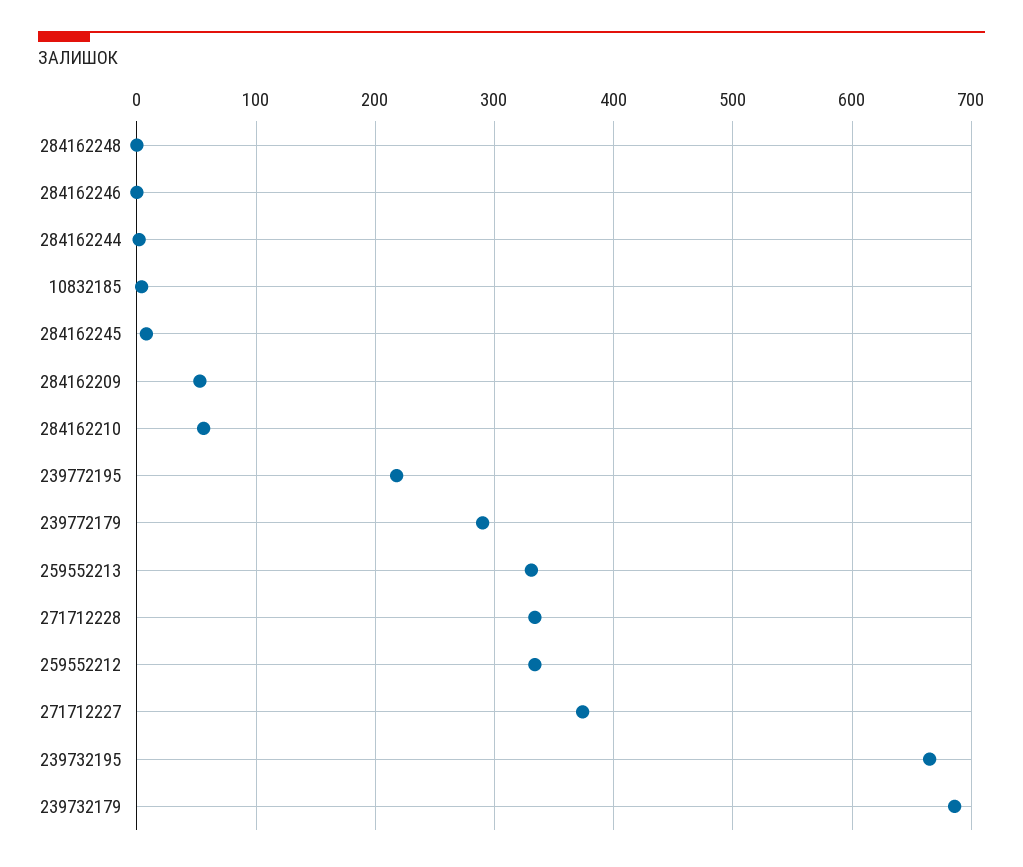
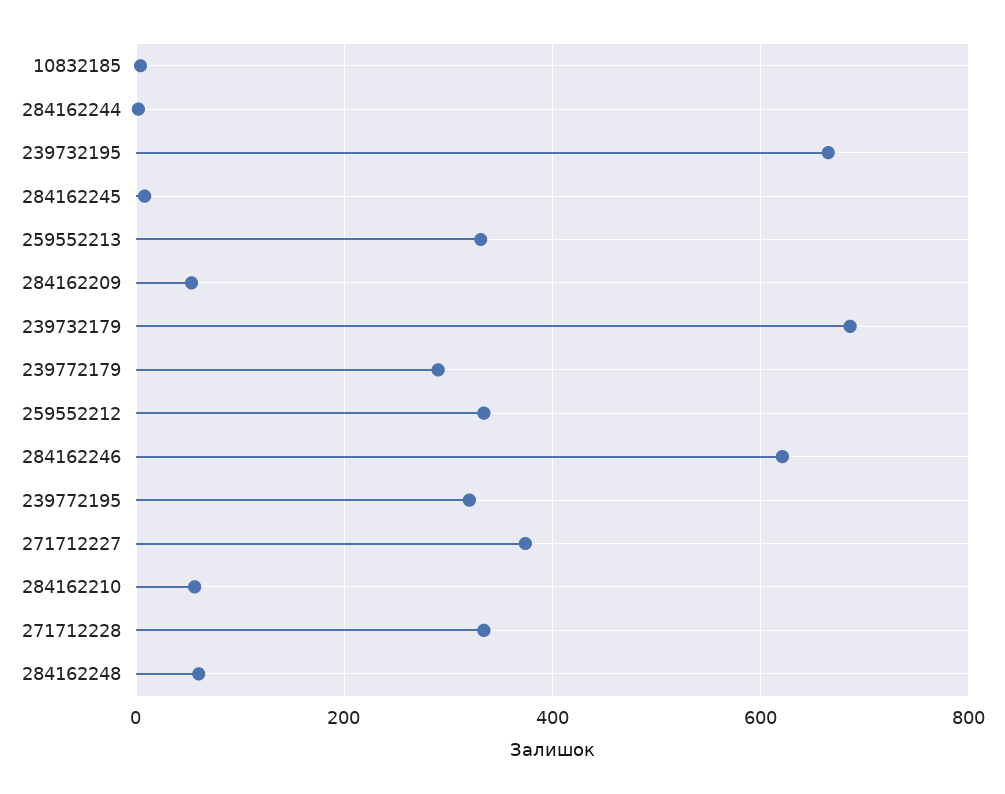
284162248: 0 -> 60
284162246: 0 -> 620
239772195: 220 -> 320

